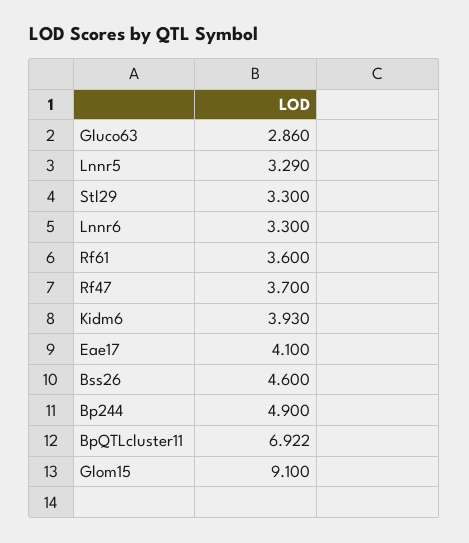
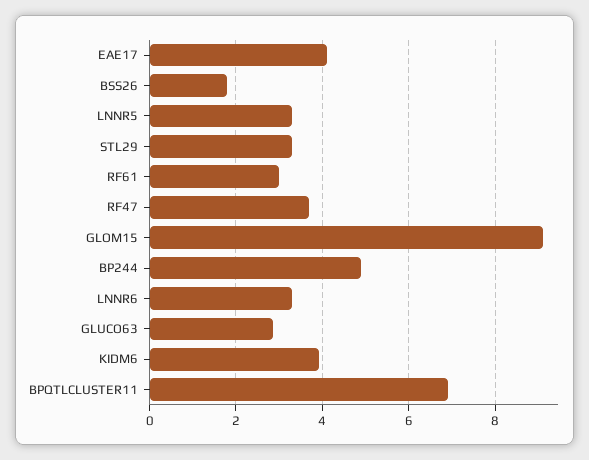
Rf61: 3.6 -> 3
Bss26: 4.6 -> 1.8

